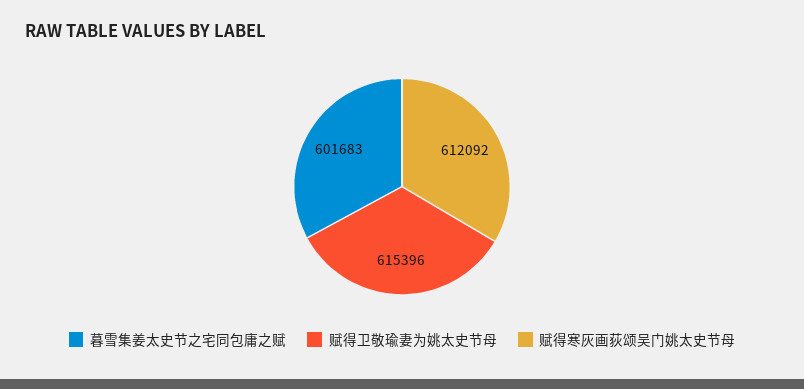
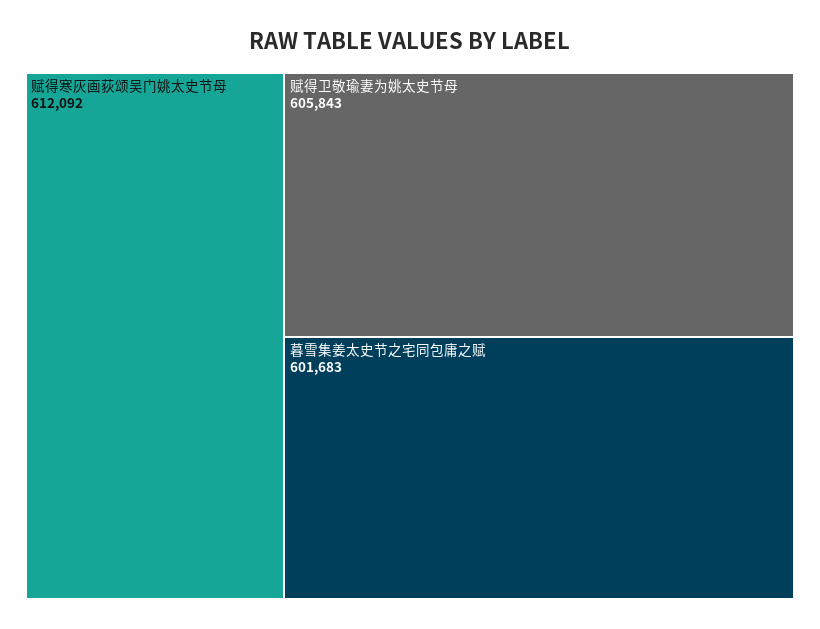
赋得卫敬瑜妻为姚太史节母: 615396 -> 605843

